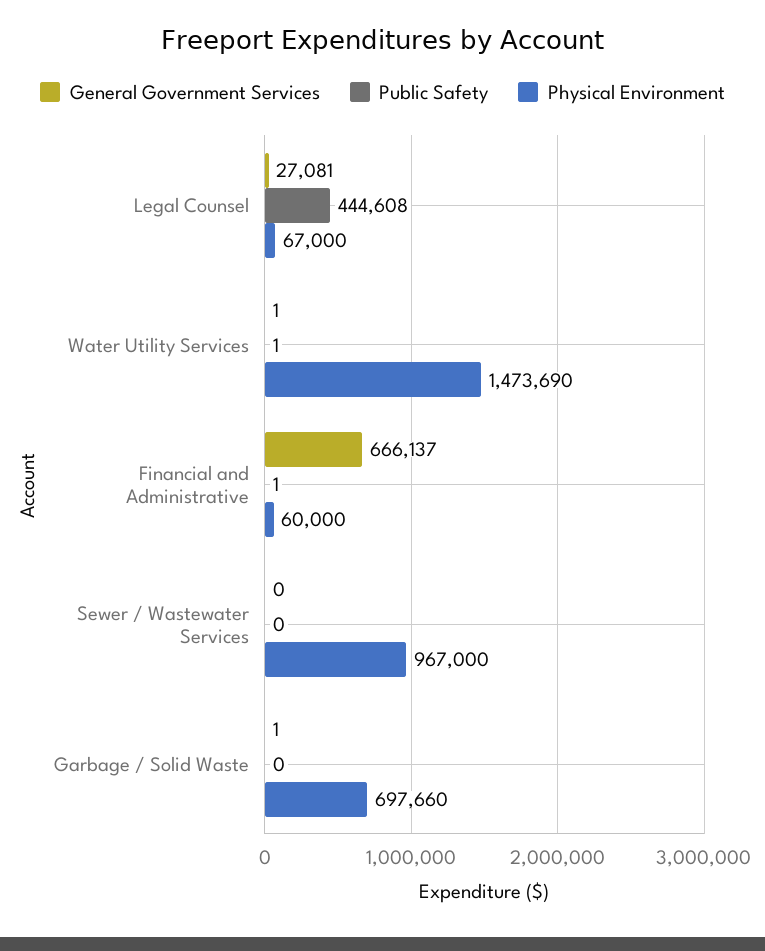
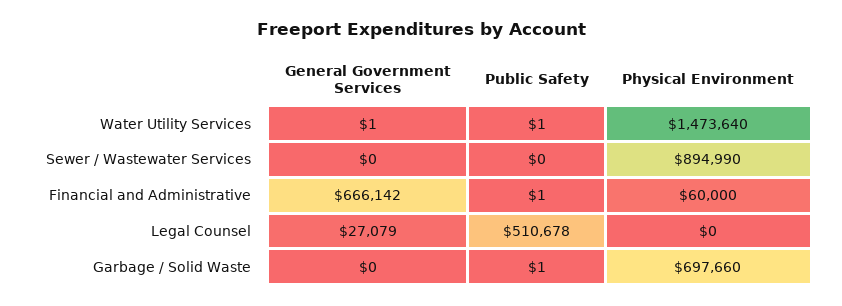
General Government Services, Legal Counsel: 27081 -> 27079
Public Safety, Legal Counsel: 444608 -> 510678
Physical Environment, Legal Counsel: 67000 -> 0
Physical Environment, Water Utility Services: 1473690 -> 1473640
General Government Services, Financial and Administrative: 666137 -> 666142
Physical Environment, Sewer / Wastewater Services: 967000 -> 894990
General Government Services, Garbage / Solid Waste: 1 -> 0
Public Safety, Garbage / Solid Waste: 0 -> 1

